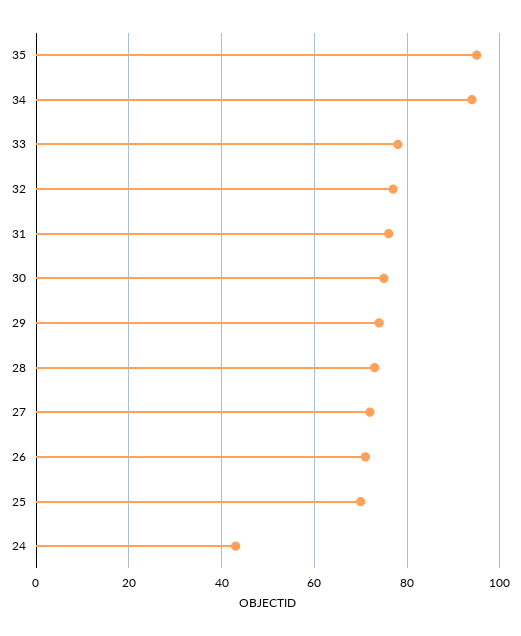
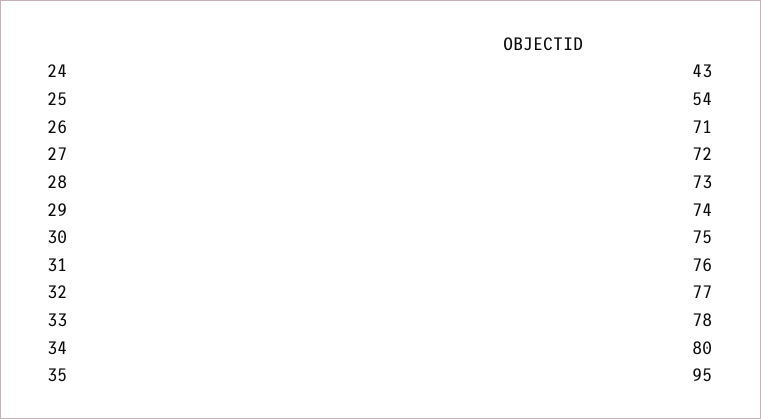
34: 95 -> 80
25: 70 -> 54

